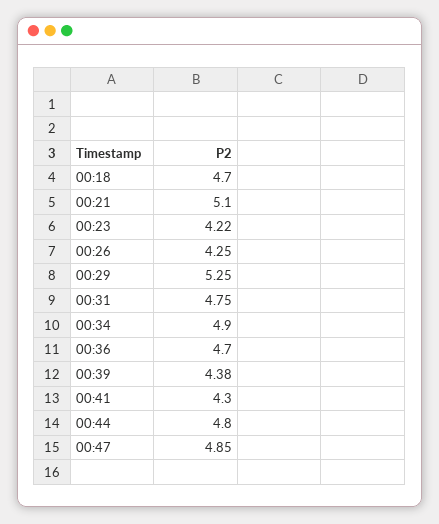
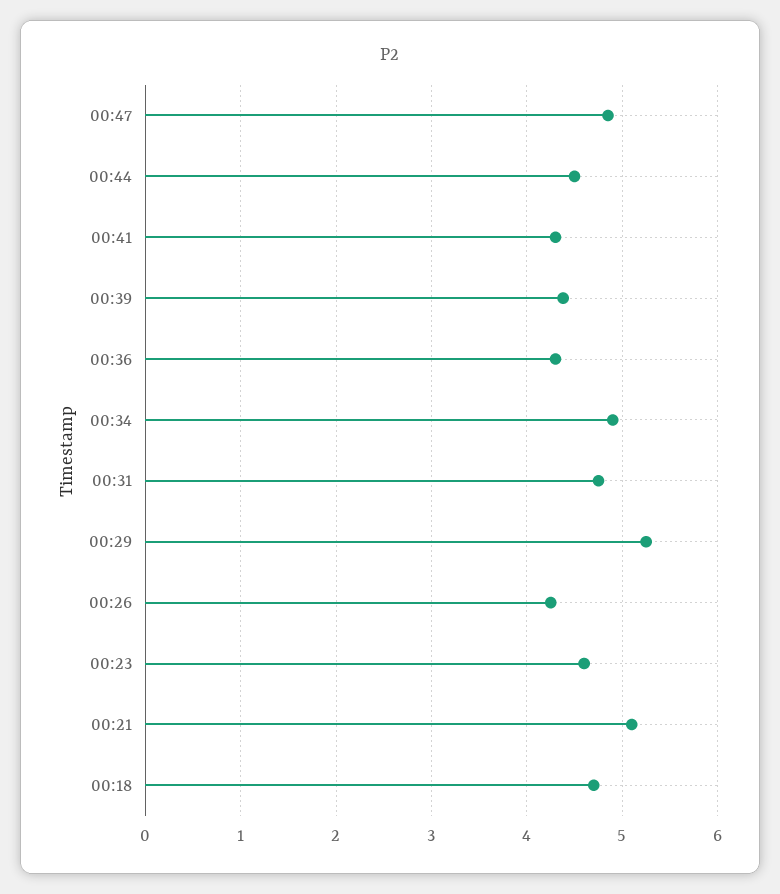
00:23: 4.22 -> 4.6
00:36: 4.7 -> 4.3
00:44: 4.8 -> 4.5

